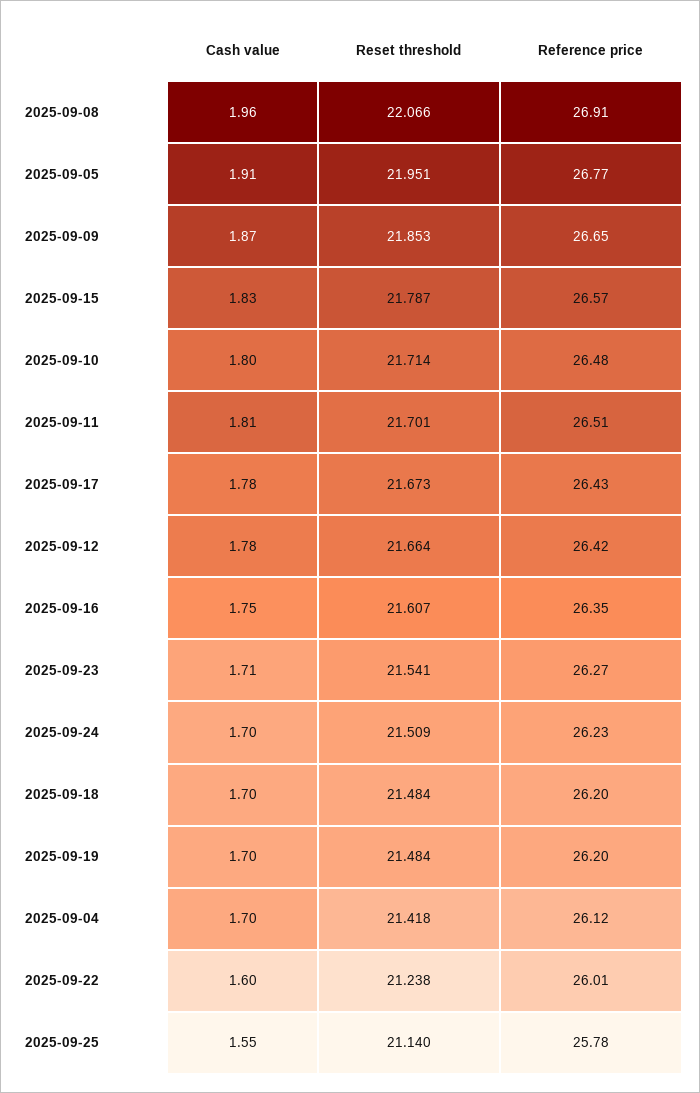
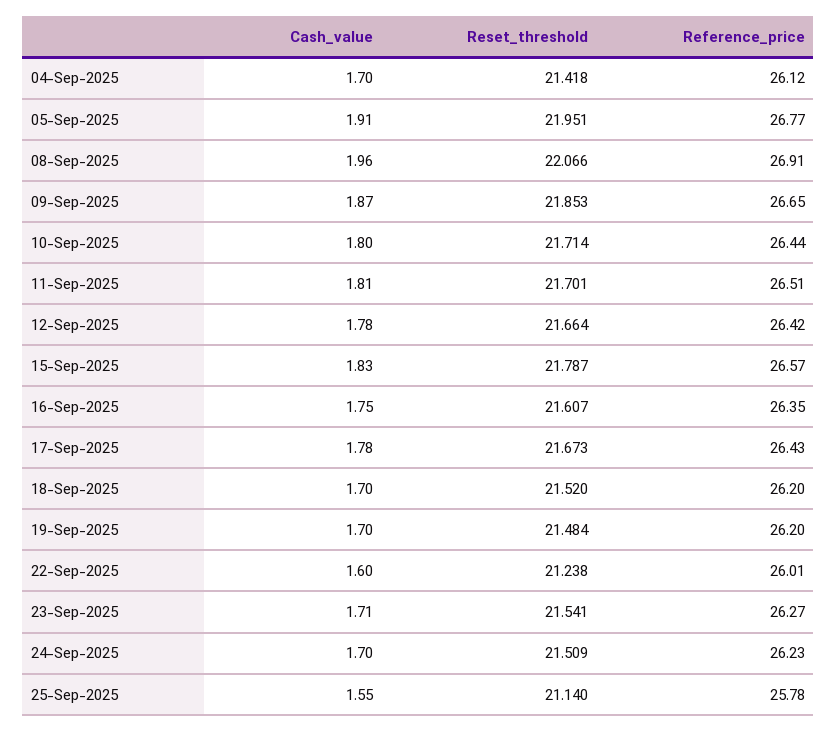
Reference price, 2025-09-10: 26.48 -> 26.44
Reset threshold, 2025-09-18: 21.484 -> 21.52

